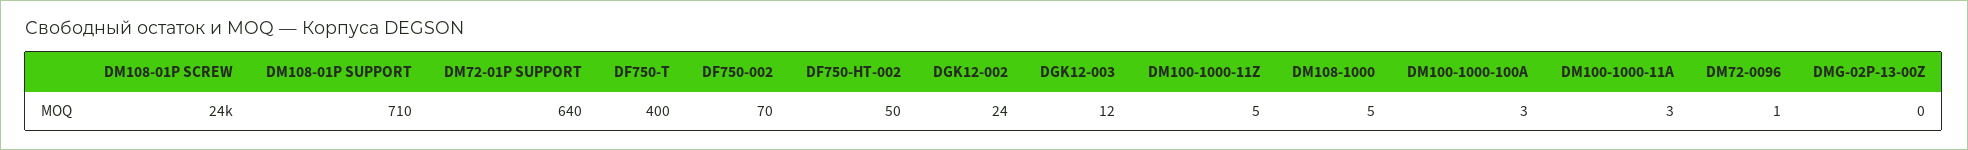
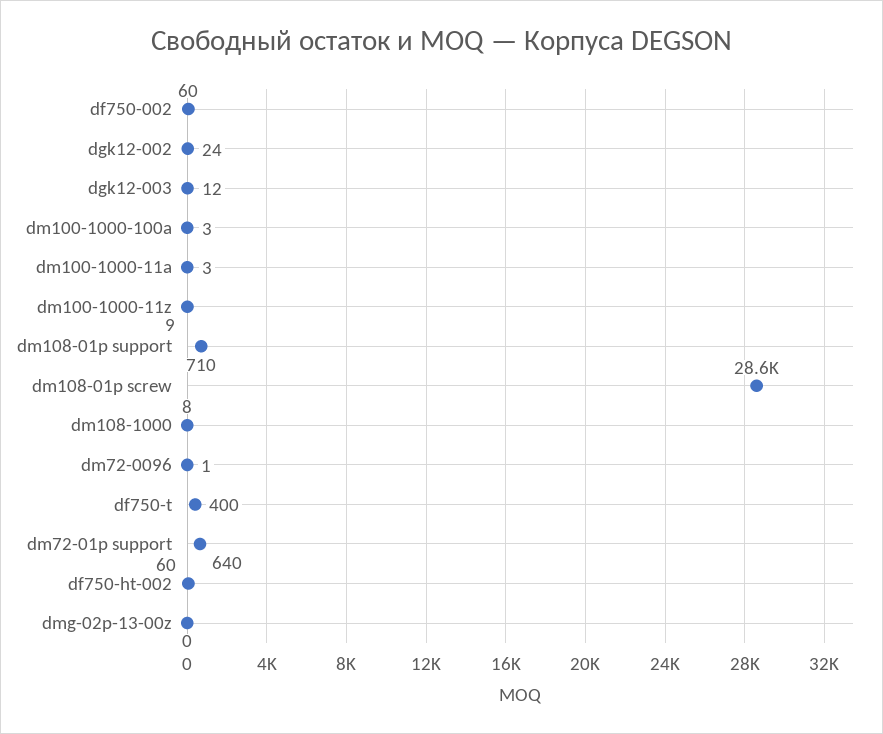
DM108-01P SCREW: 24000 -> 28600
DF750-002: 70 -> 60
DF750-HT-002: 50 -> 60
DM100-1000-11Z: 5 -> 9
DM108-1000: 5 -> 8

